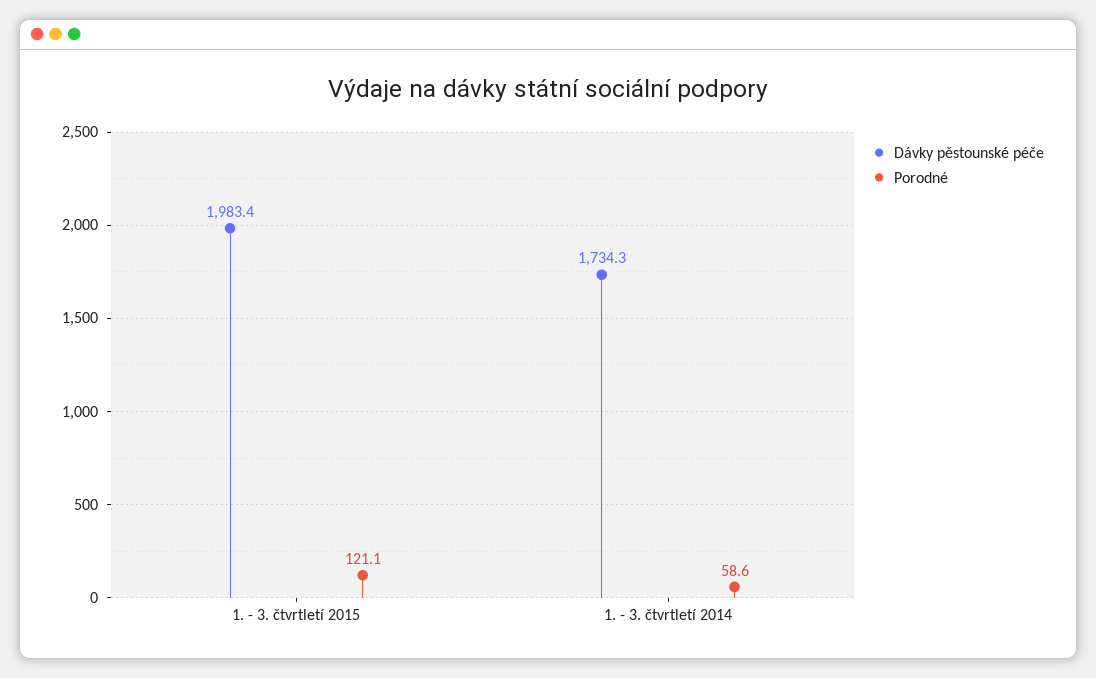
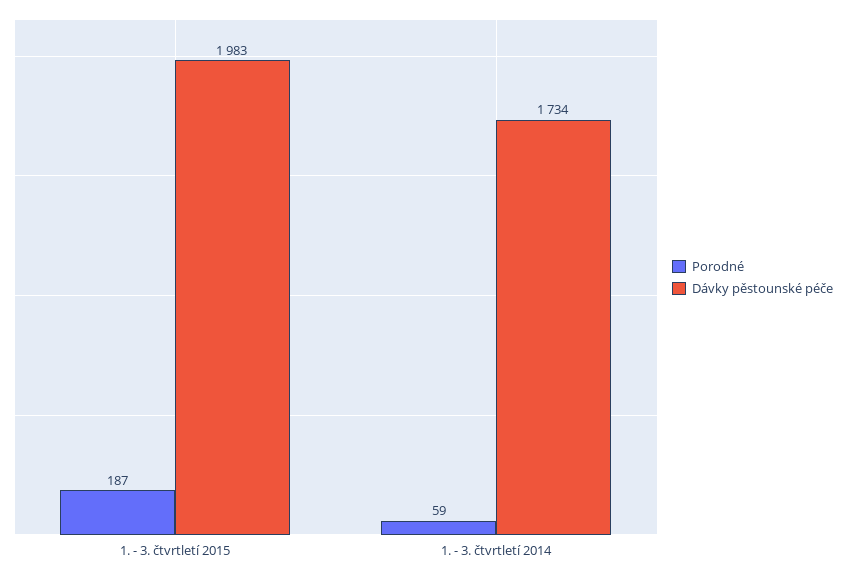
Porodné, 1. - 3. čtvrtletí 2015: 121.1 -> 187

